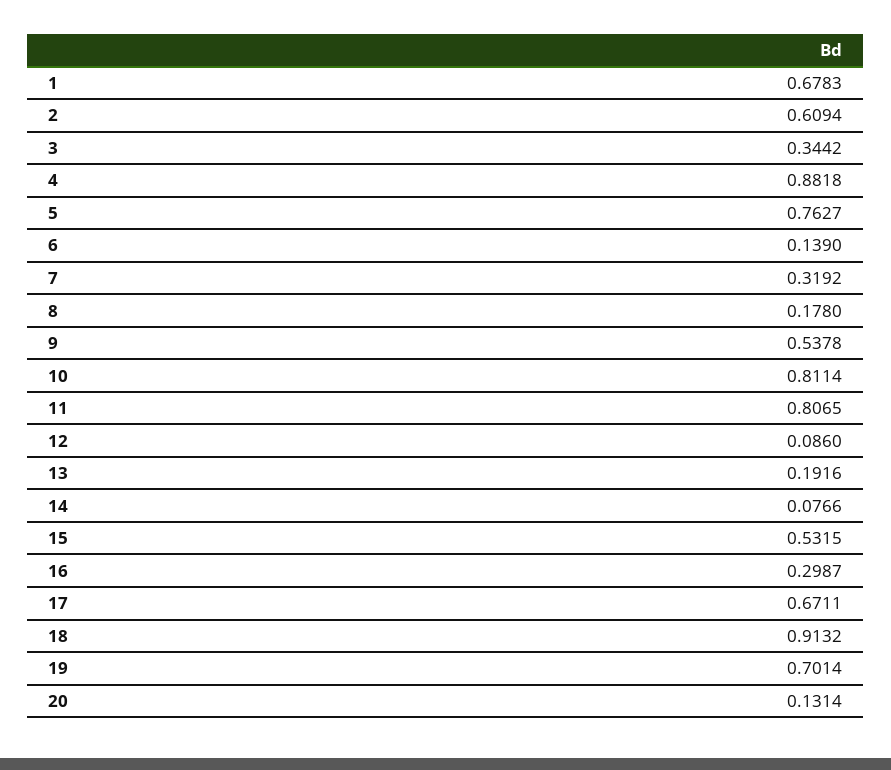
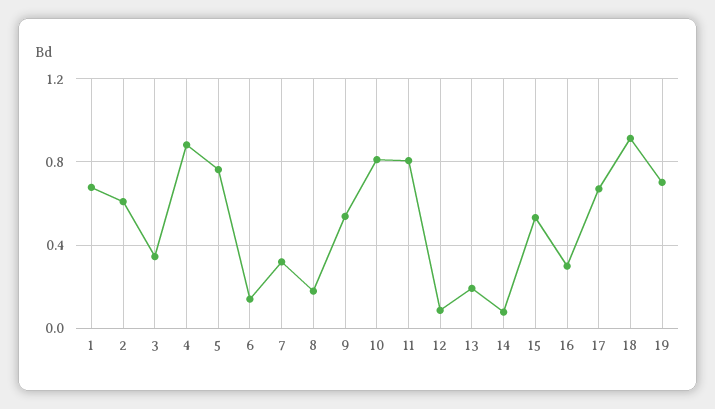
20: 0.1314 -> none

